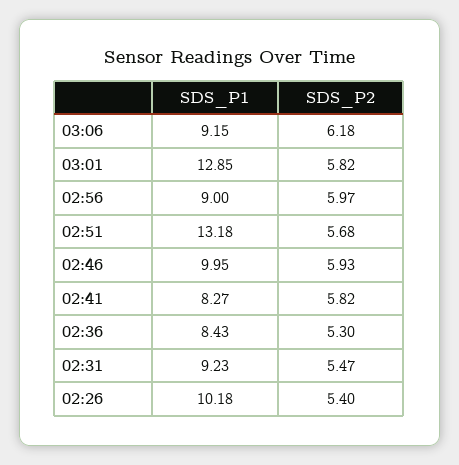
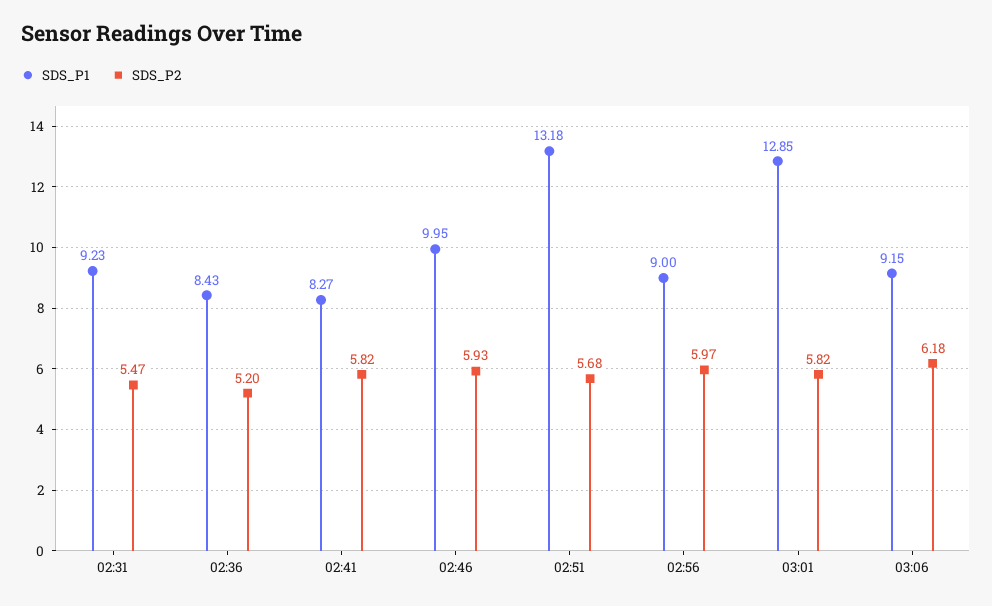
SDS_P2, 02:36: 5.3 -> 5.2
SDS_P1, 02:26: 10.18 -> none
SDS_P2, 02:26: 5.4 -> none

